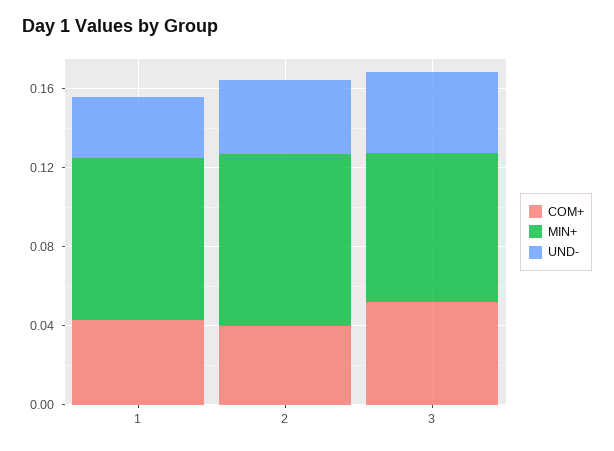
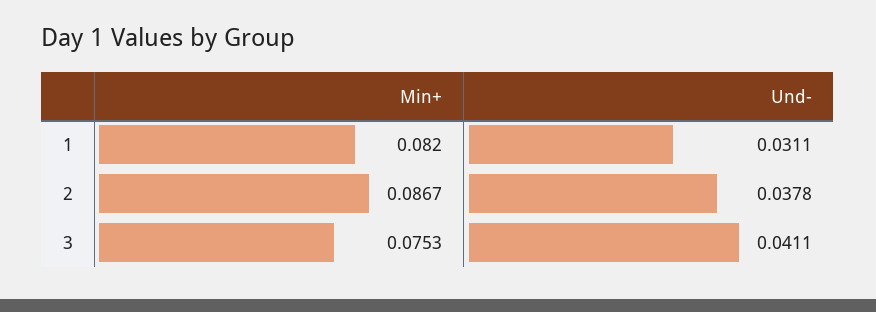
COM+, 1: 0.04 -> none
COM+, 2: 0.04 -> none
COM+, 3: 0.05 -> none

